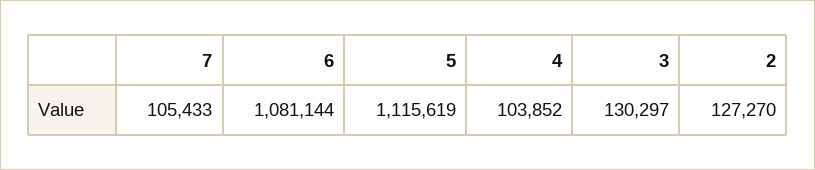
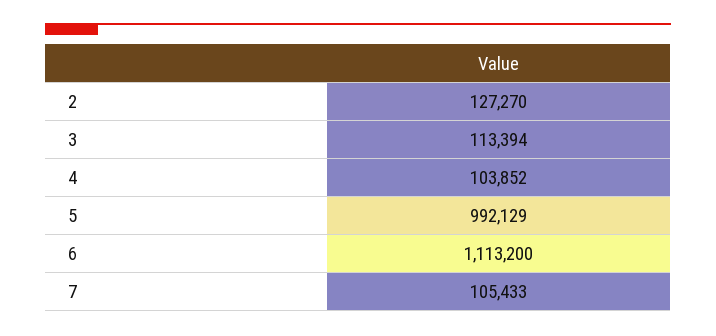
6: 1081144 -> 1113200
5: 1115619 -> 992129
3: 130297 -> 113394

